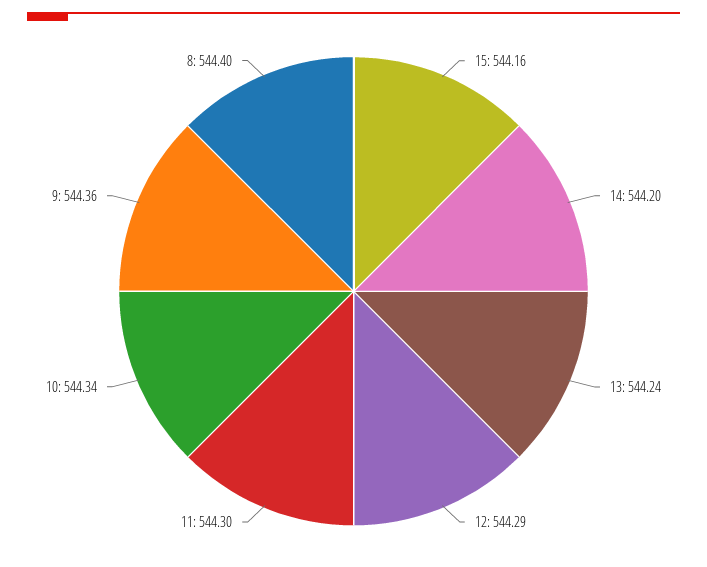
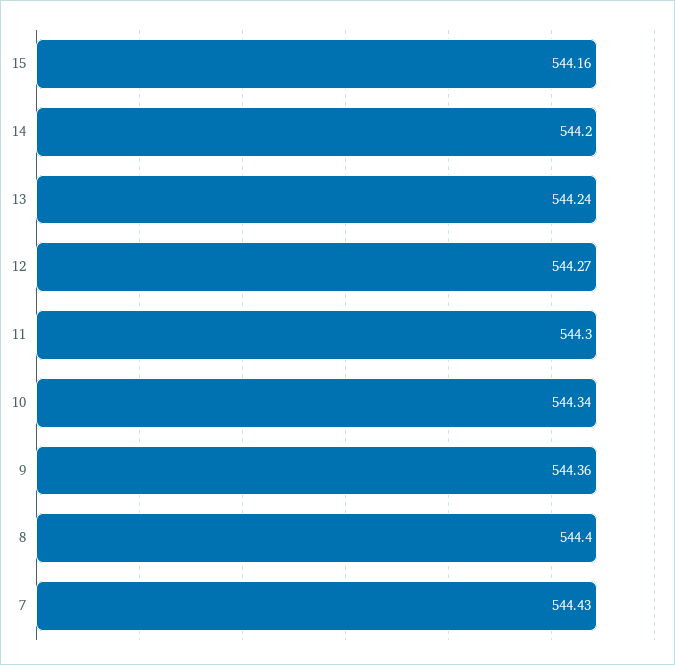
12: 544.29 -> 544.27
7: none -> 544.43

